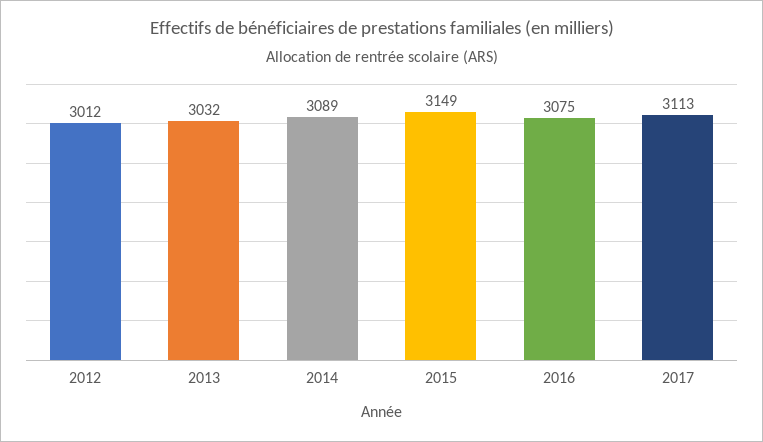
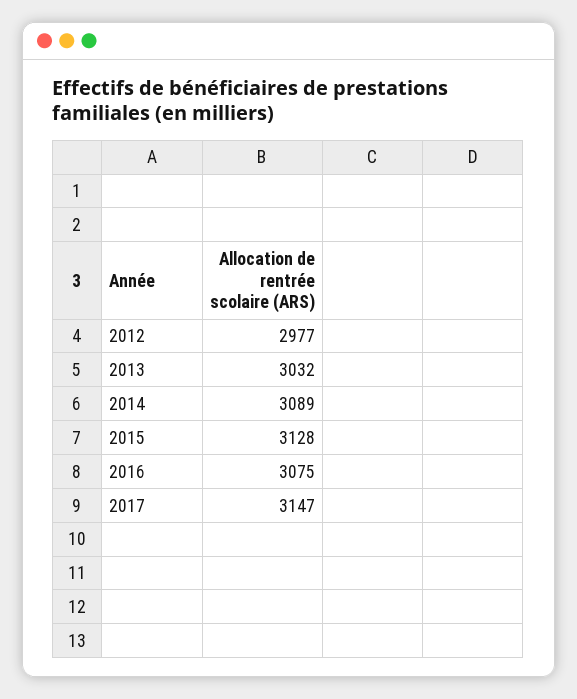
2012: 3012 -> 2977
2015: 3149 -> 3128
2017: 3113 -> 3147

